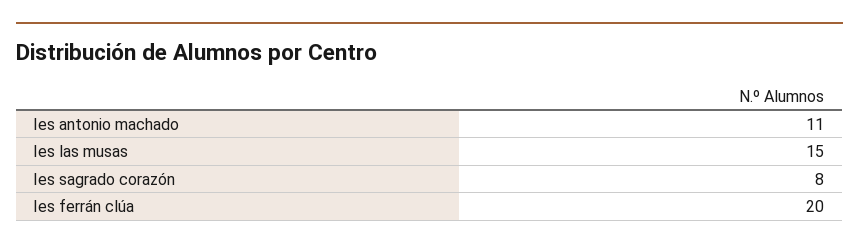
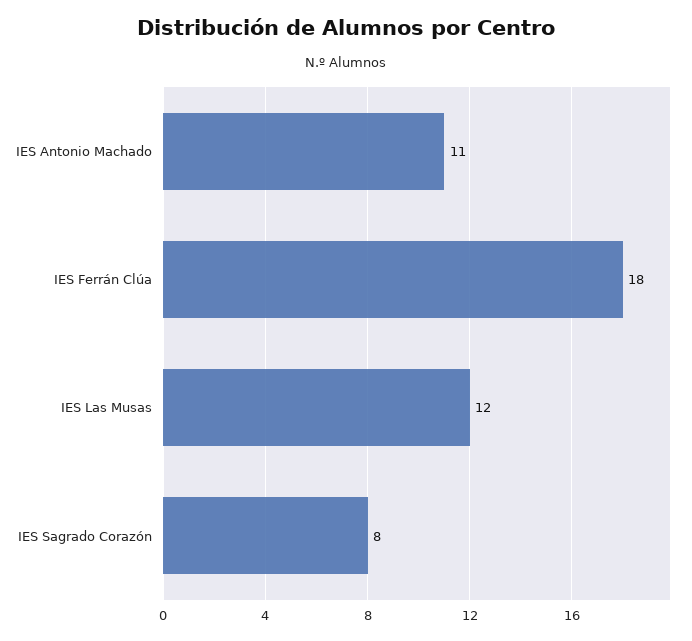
Ies las musas: 15 -> 12
Ies ferrán clúa: 20 -> 18

